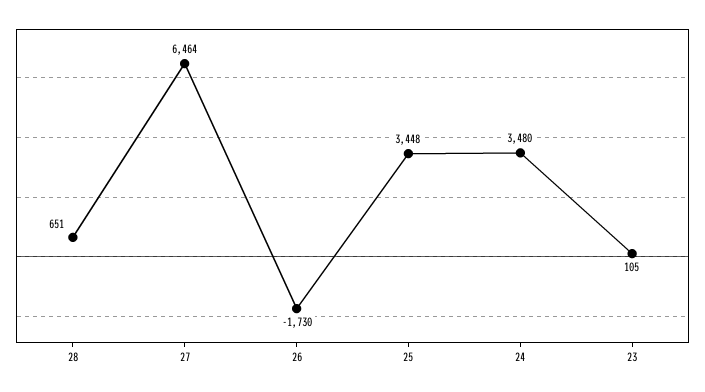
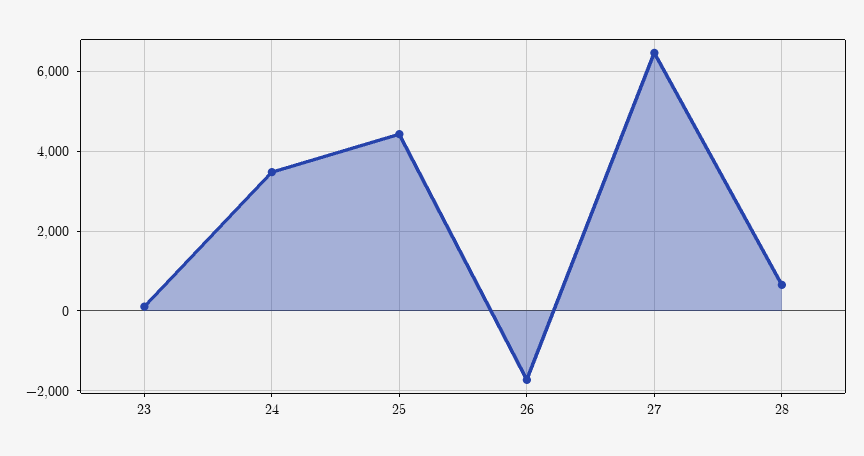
25: 3448 -> 4400

